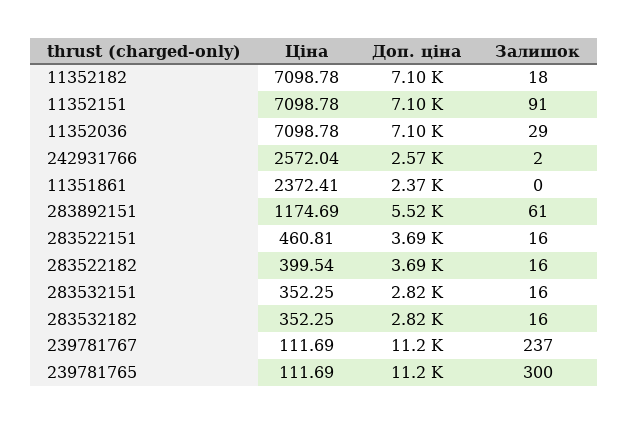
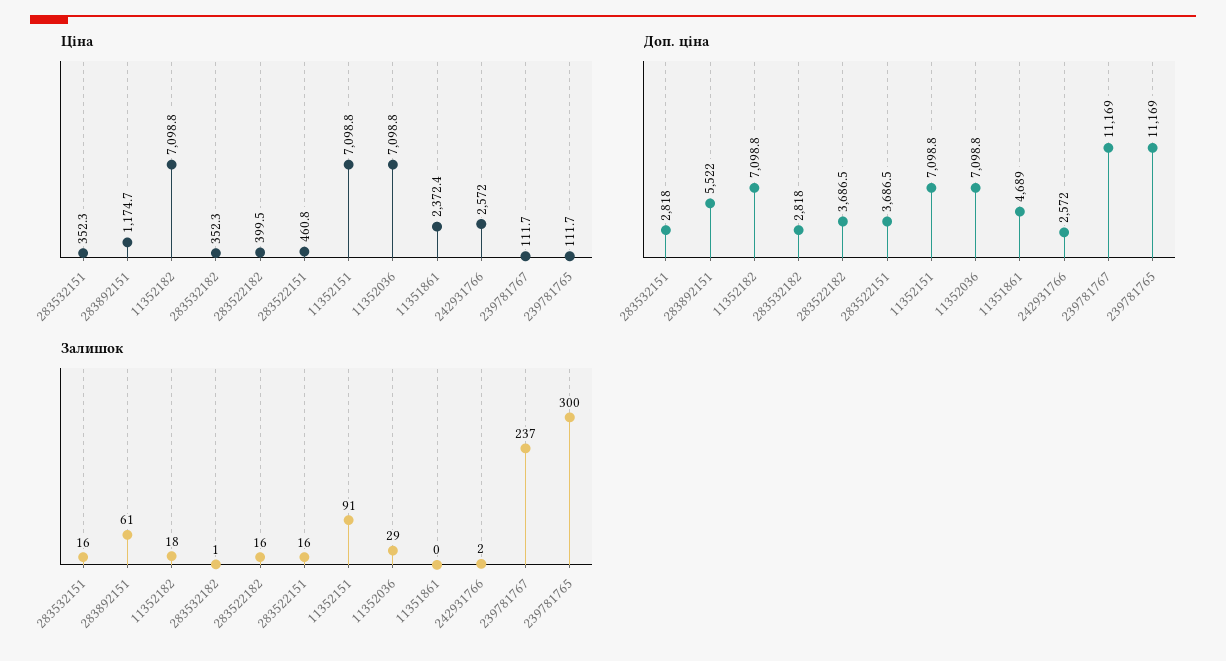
Доп. ціна, 11351861: 2370 -> 4689
Залишок, 283532182: 16 -> 1

